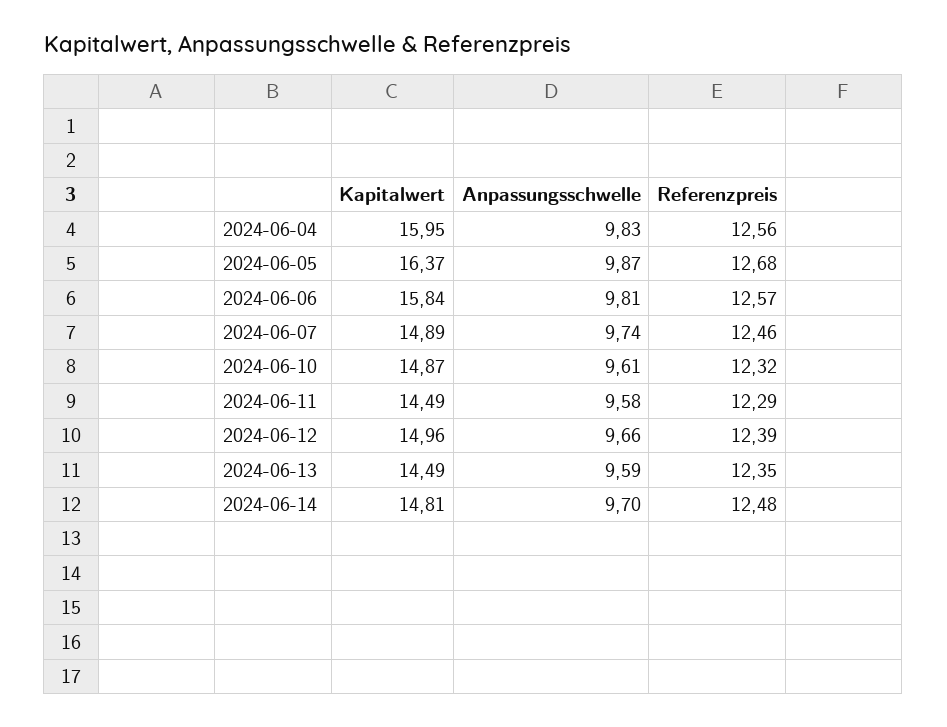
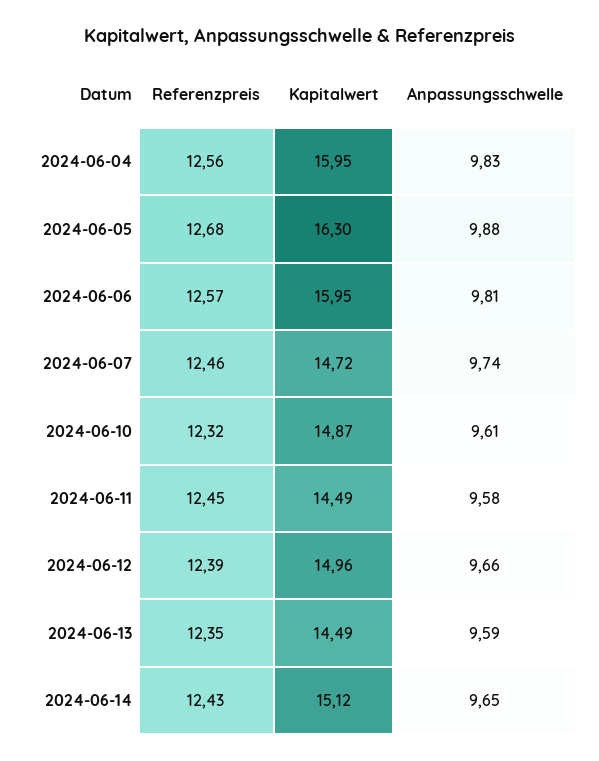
Kapitalwert, 2024-06-05: 16.37 -> 16.3
Anpassungsschwelle, 2024-06-05: 9.87 -> 9.88
Kapitalwert, 2024-06-06: 15.84 -> 15.95
Kapitalwert, 2024-06-07: 14.89 -> 14.72
Referenzpreis, 2024-06-11: 12.29 -> 12.45
Kapitalwert, 2024-06-14: 14.81 -> 15.12
Anpassungsschwelle, 2024-06-14: 9.7 -> 9.65
Referenzpreis, 2024-06-14: 12.48 -> 12.43

